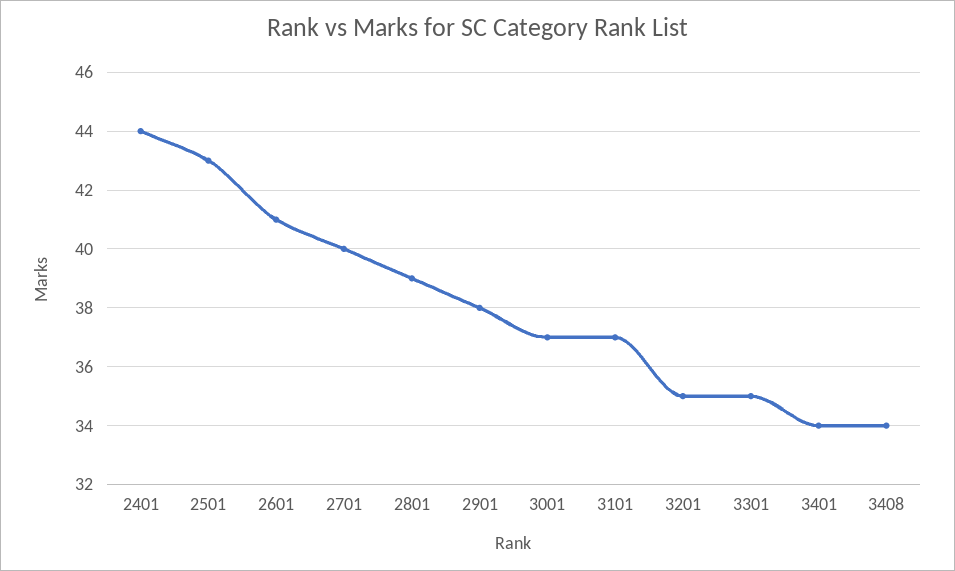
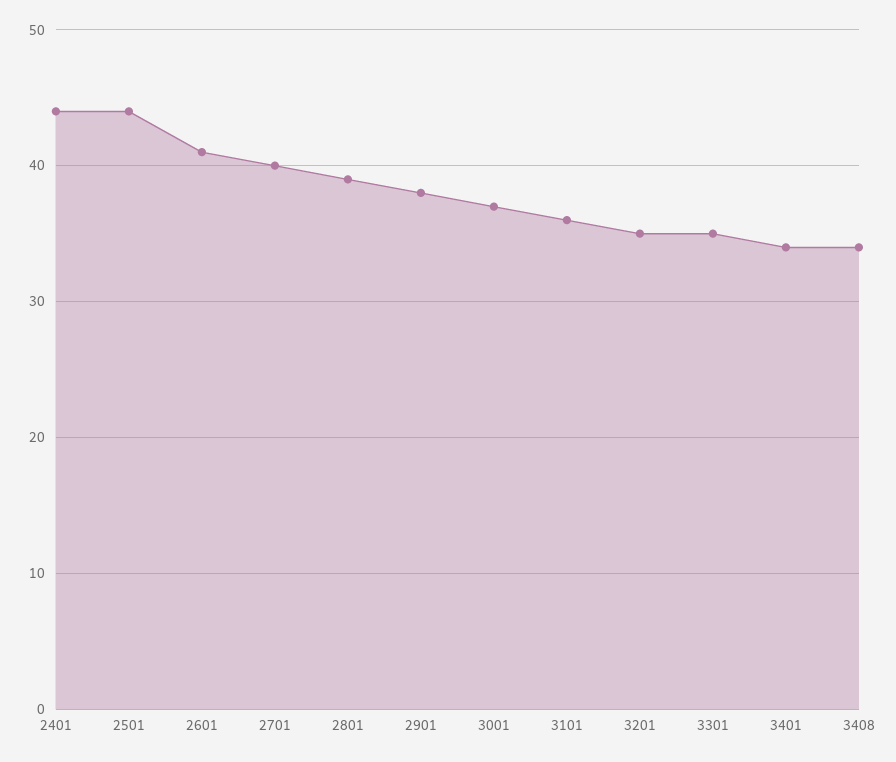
2501: 43 -> 44
3101: 37 -> 36

